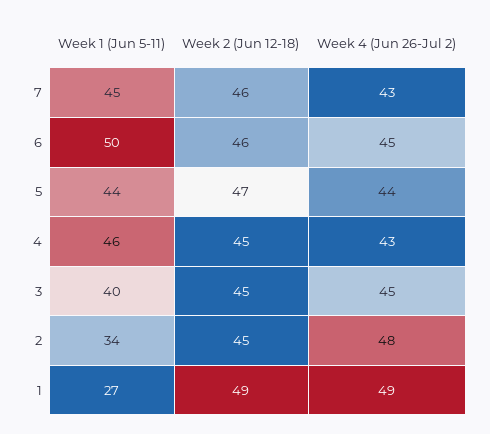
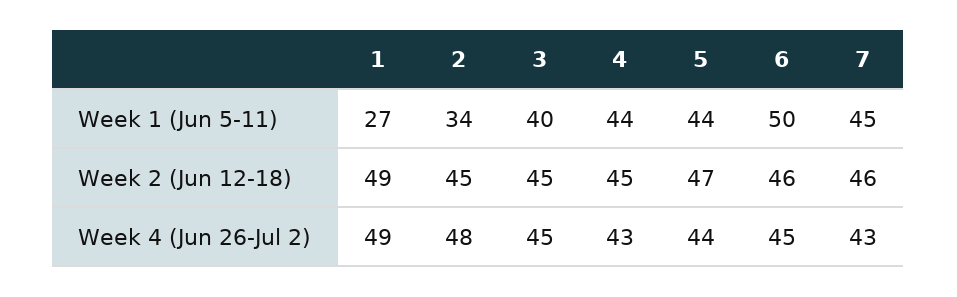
Week 1 (Jun 5-11), 4: 46 -> 44

